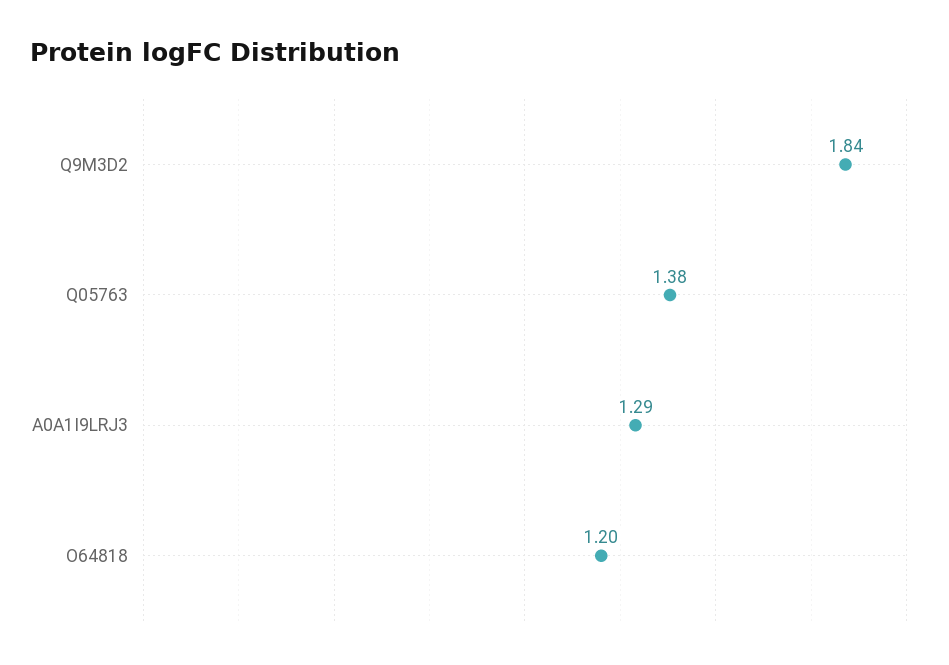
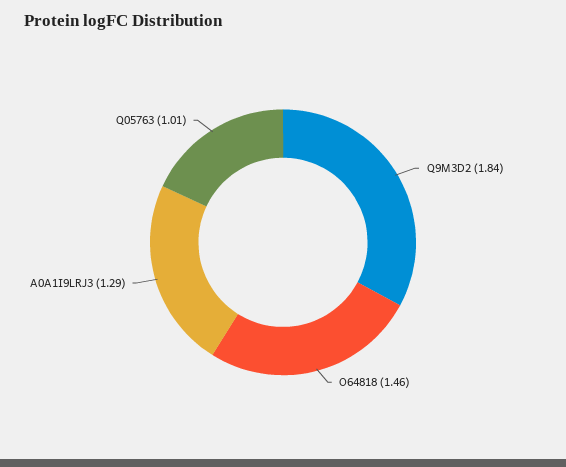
Q05763: 1.38 -> 1.01
O64818: 1.2 -> 1.46

